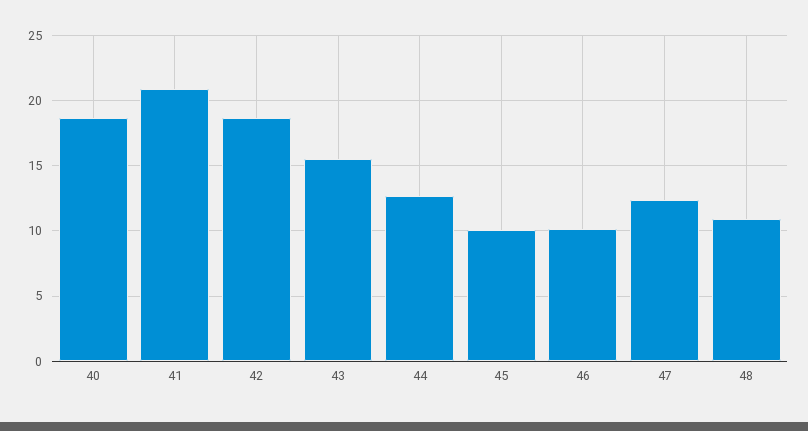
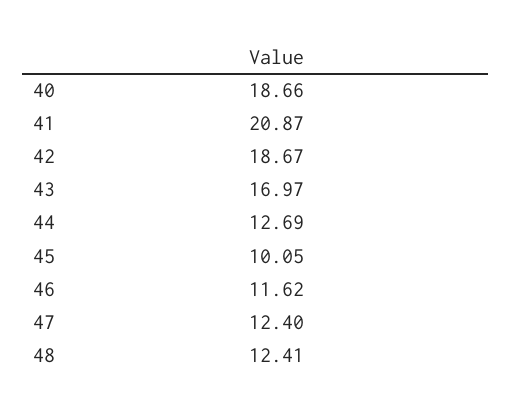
43: 15.5 -> 16.97
46: 10 -> 11.62
48: 11 -> 12.41

